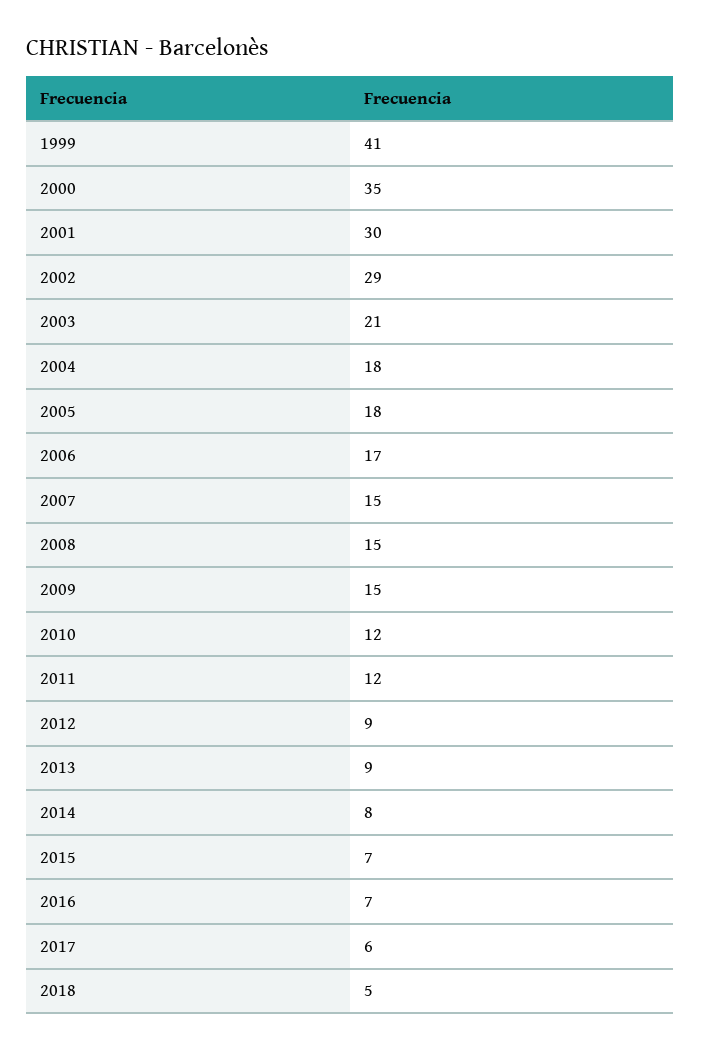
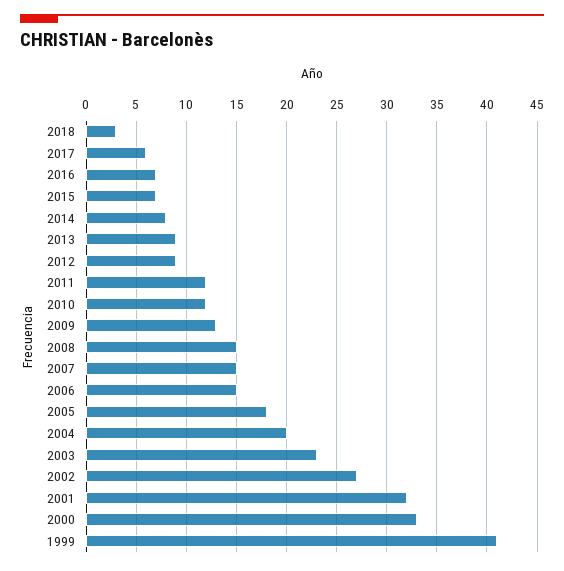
2000: 35 -> 33
2001: 30 -> 32
2002: 29 -> 27
2003: 21 -> 23
2004: 18 -> 20
2006: 17 -> 15
2009: 15 -> 13
2018: 5 -> 3

